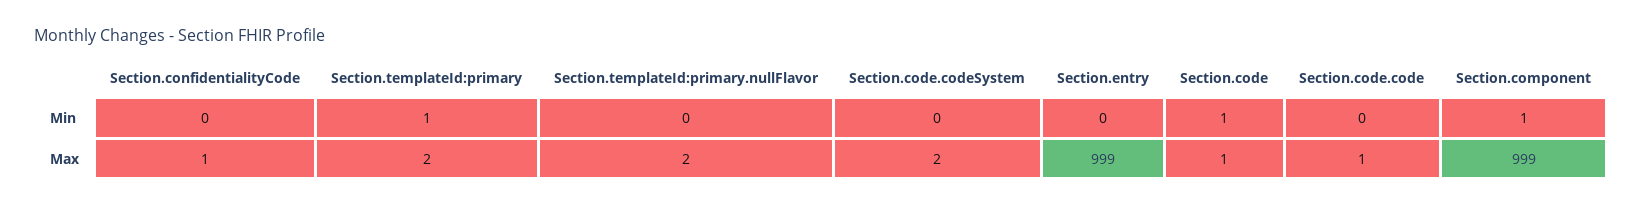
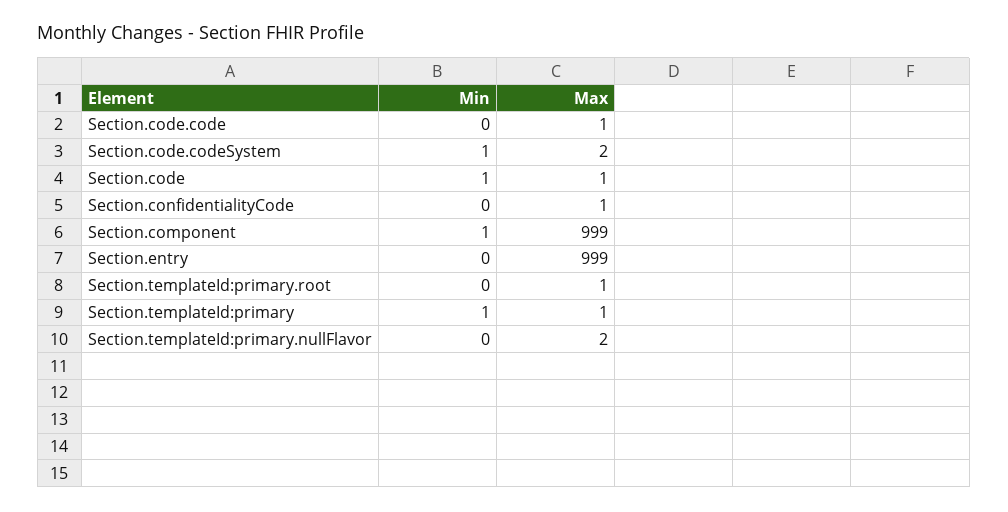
Section.code.codeSystem, Min: 0 -> 1
Section.templateId:primary, Max: 2 -> 1
Section.templateId:primary.root, Min: none -> 0
Section.templateId:primary.root, Max: none -> 1

